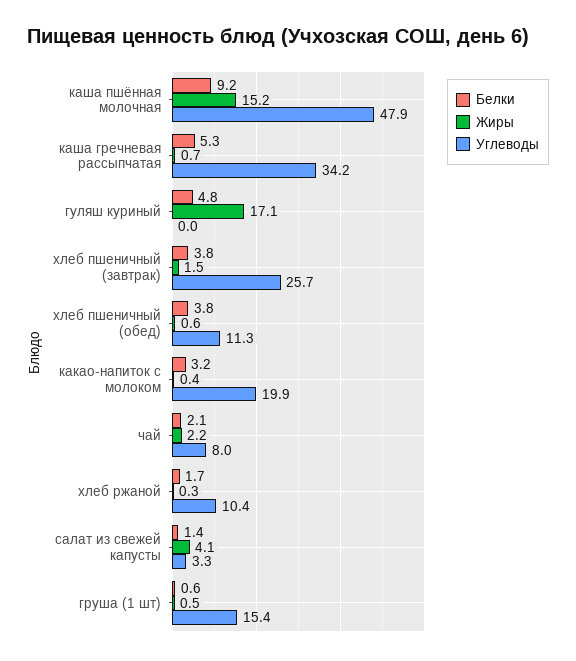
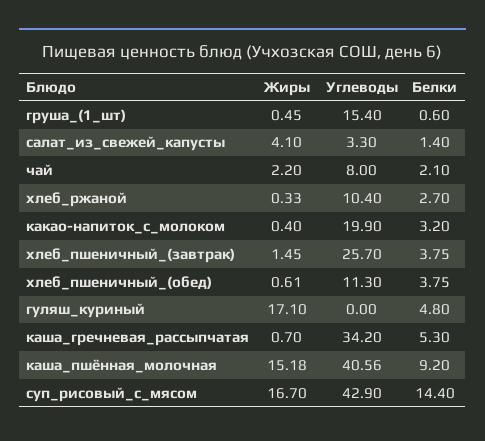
Углеводы, каша пшённая молочная: 47.9 -> 40.56
Белки, хлеб ржаной: 1.7 -> 2.7
Жиры, суп_рисовый_с_мясом: none -> 16.7
Углеводы, суп_рисовый_с_мясом: none -> 42.9
Белки, суп_рисовый_с_мясом: none -> 14.4

